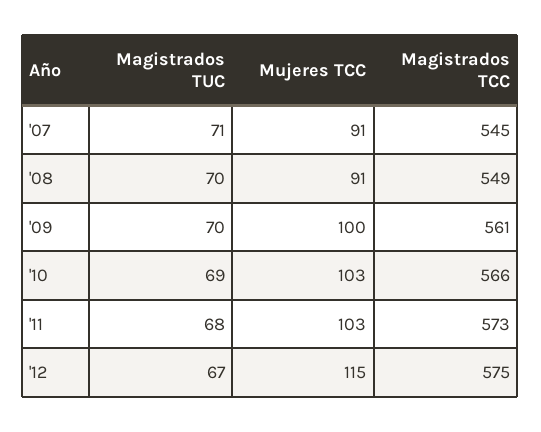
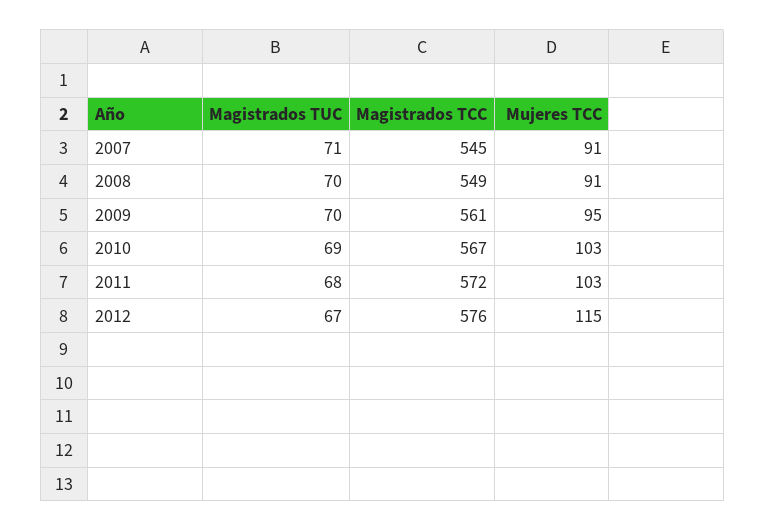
Mujeres TCC, '09: 100 -> 95
Magistrados TCC, '10: 566 -> 567
Magistrados TCC, '11: 573 -> 572
Magistrados TCC, '12: 575 -> 576

